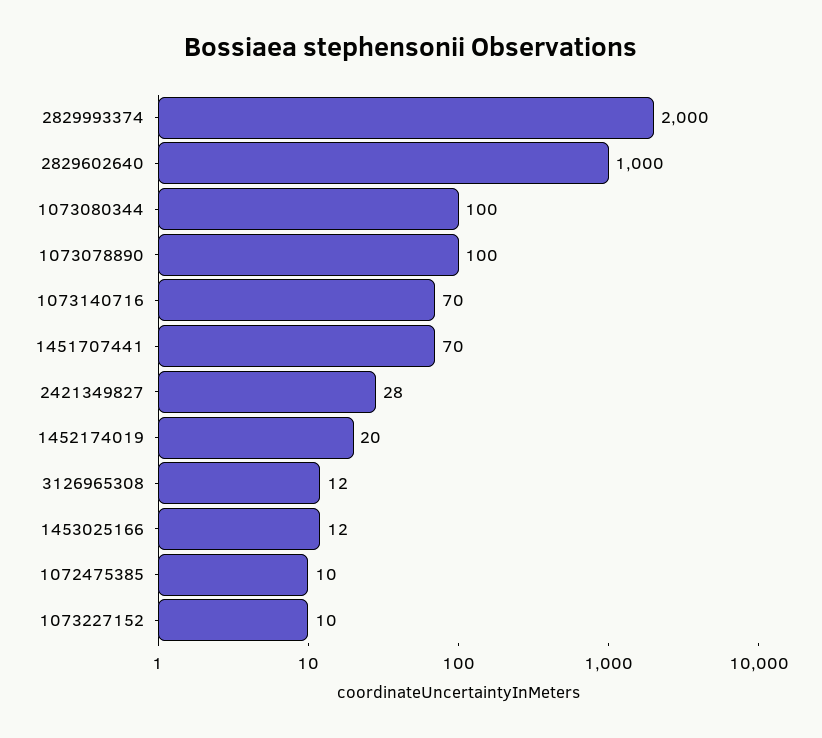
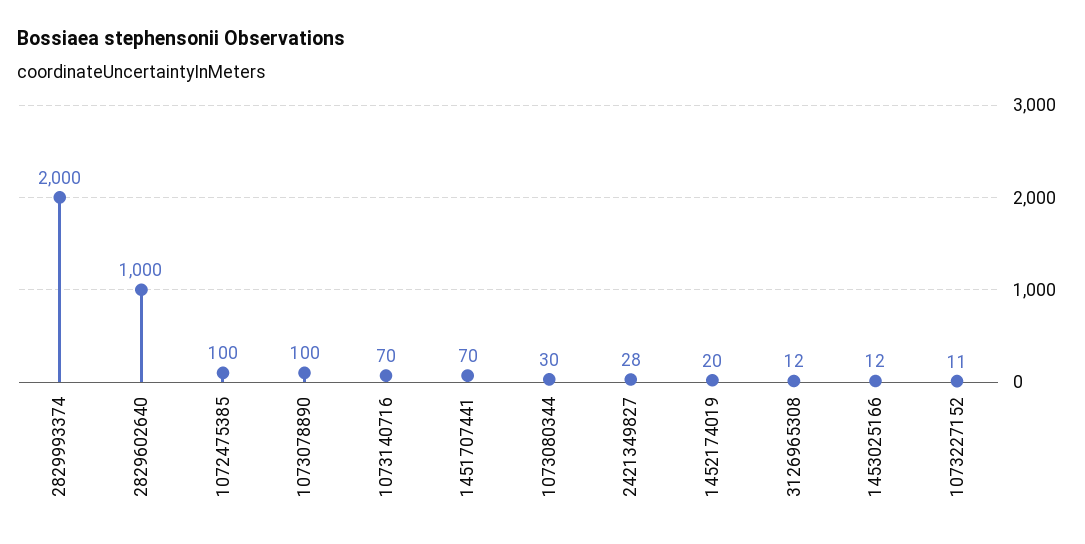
1073080344: 100 -> 30
1072475385: 10 -> 100
1073227152: 10 -> 11

